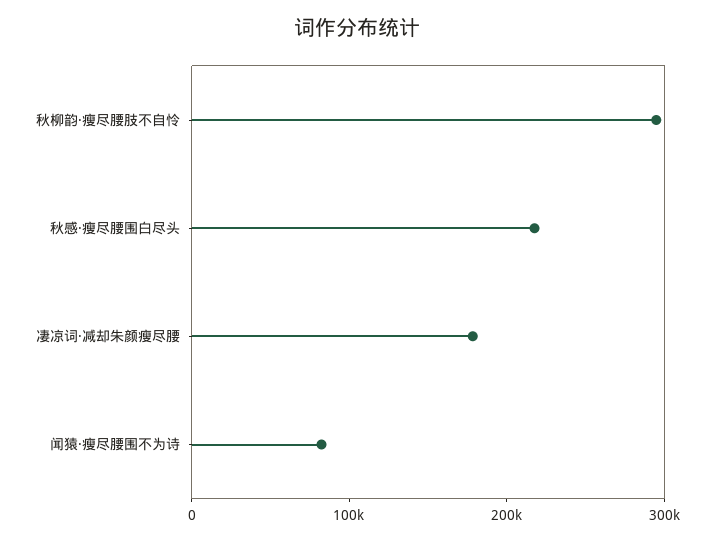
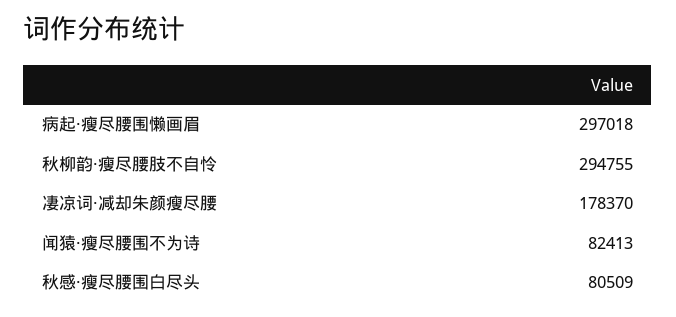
秋感·瘦尽腰围白尽头: 220000 -> 80509
病起·瘦尽腰围懒画眉: none -> 297018

